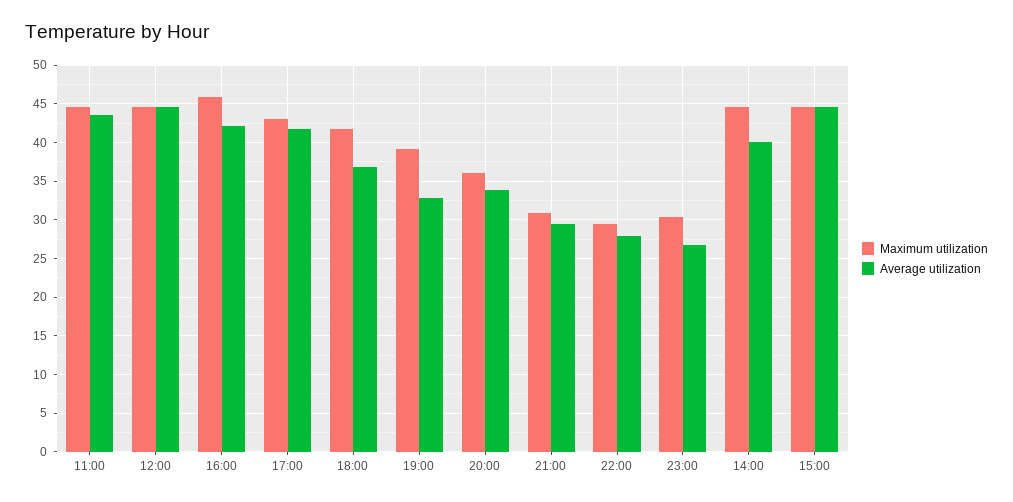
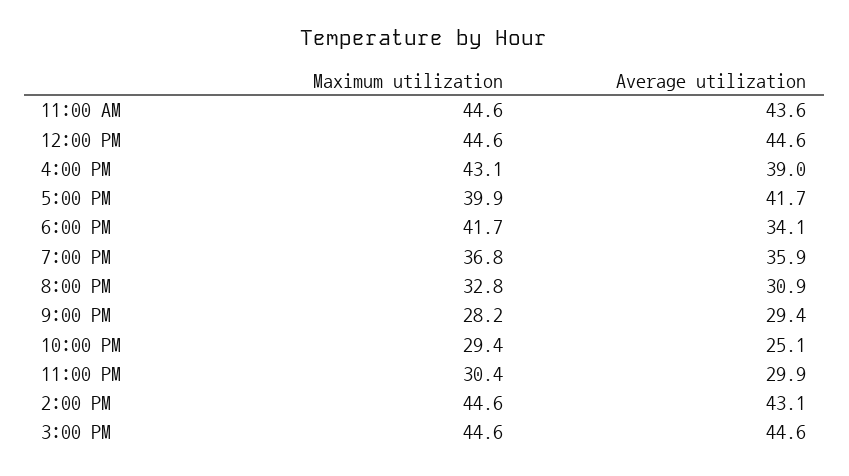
Maximum utilization, 16:00: 46 -> 43.1
Average utilization, 16:00: 42 -> 39
Maximum utilization, 17:00: 43 -> 39.9
Average utilization, 18:00: 37 -> 34.1
Maximum utilization, 19:00: 39 -> 36.8
Average utilization, 19:00: 33 -> 35.9
Maximum utilization, 20:00: 36 -> 32.8
Average utilization, 20:00: 34 -> 30.9
Maximum utilization, 21:00: 31 -> 28.2
Average utilization, 22:00: 28 -> 25.1
Average utilization, 23:00: 27 -> 29.9
Average utilization, 14:00: 40 -> 43.1

